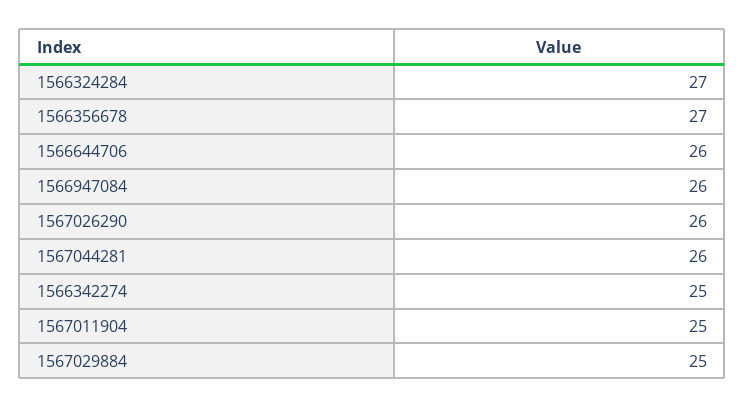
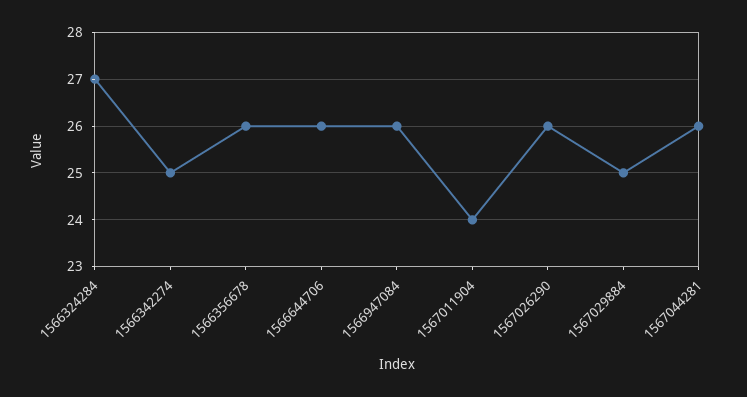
1566356678: 27 -> 26
1567011904: 25 -> 24

